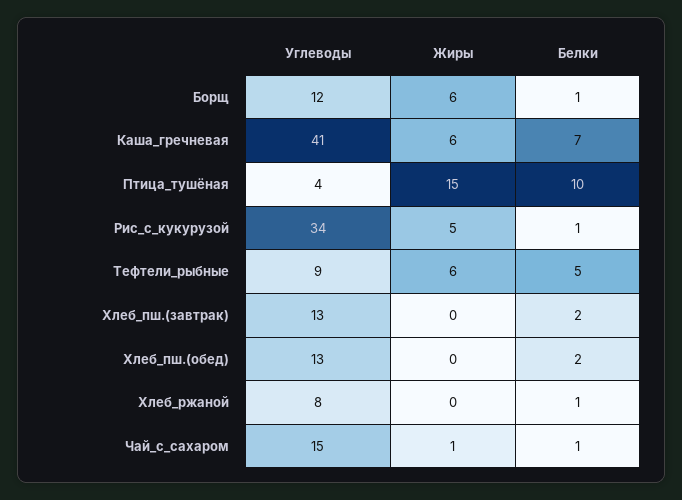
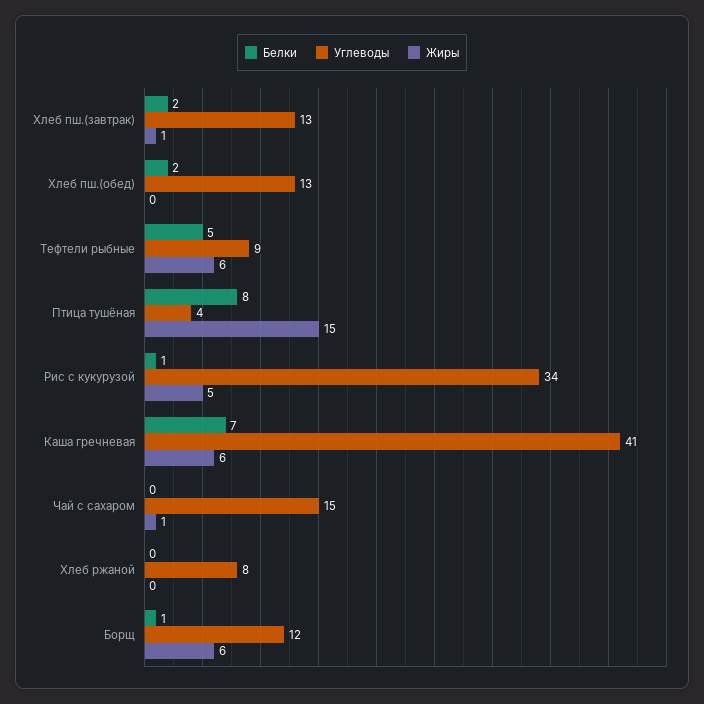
Белки, Птица_тушёная: 10 -> 8
Жиры, Хлеб_пш.(завтрак): 0 -> 1
Белки, Хлеб_ржаной: 1 -> 0
Белки, Чай_с_сахаром: 1 -> 0

